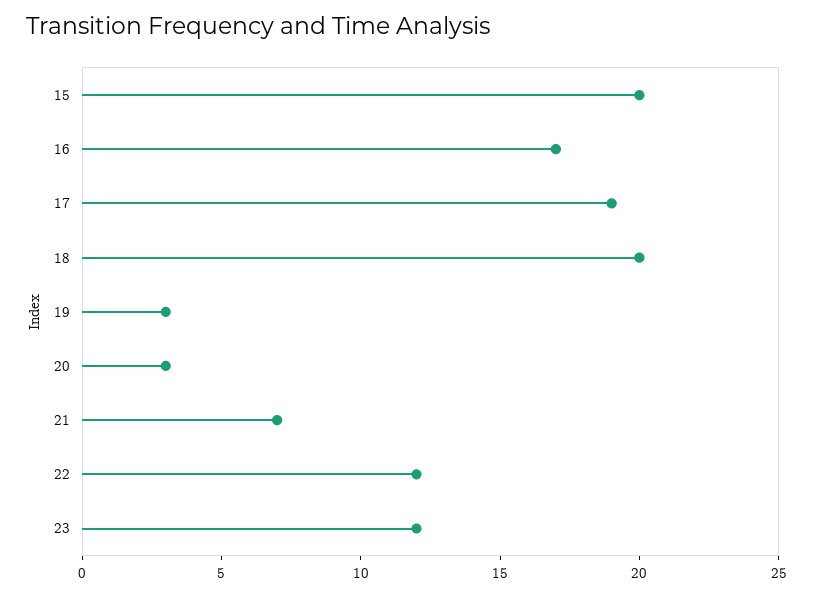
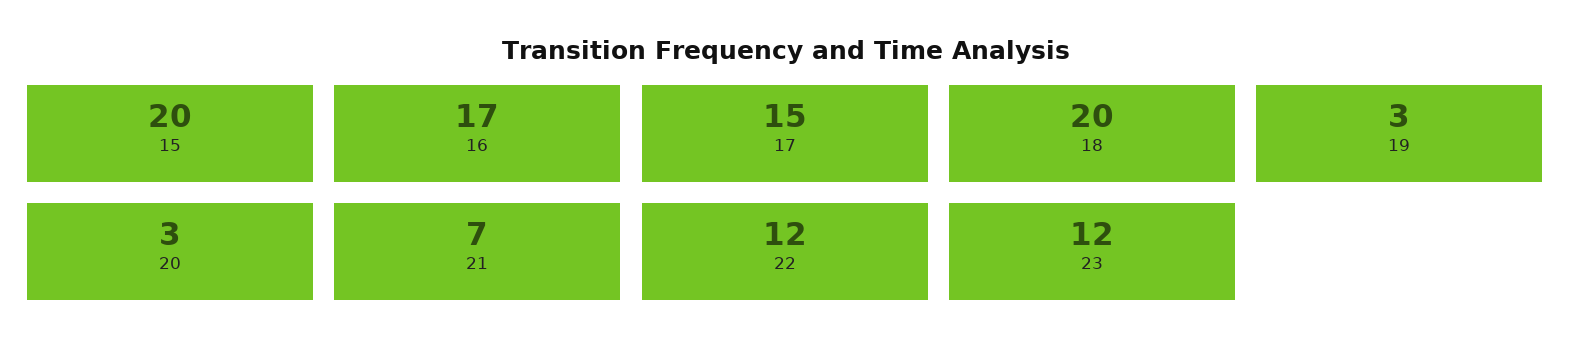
17: 19 -> 15

